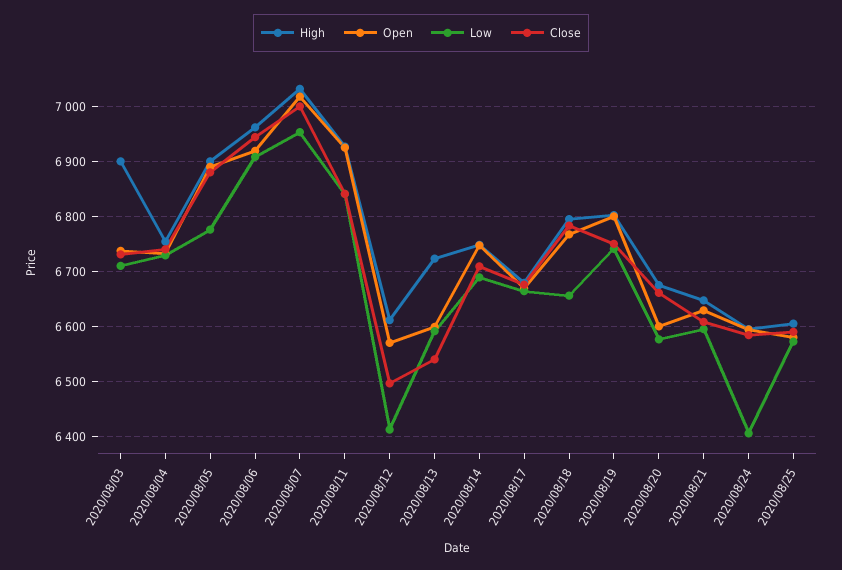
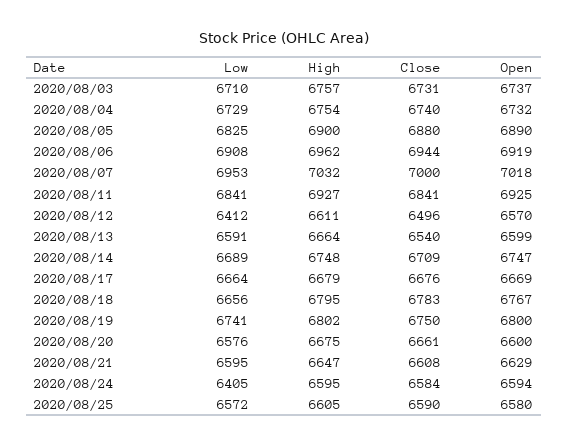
High, 2020/08/03: 6900 -> 6757
Low, 2020/08/05: 6780 -> 6825
High, 2020/08/13: 6720 -> 6664

